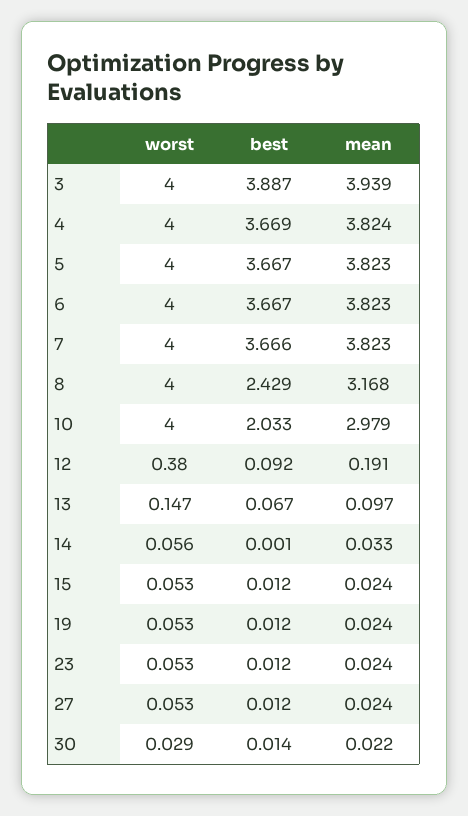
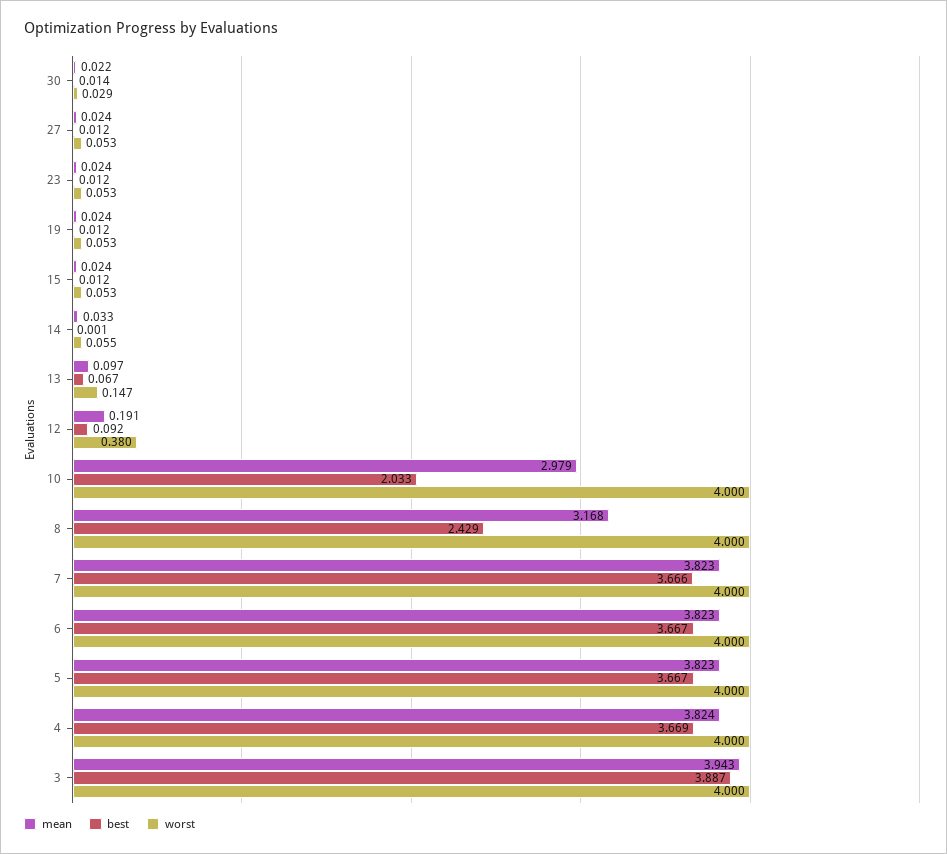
mean, 3: 3.939 -> 3.943
worst, 14: 0.056 -> 0.055

